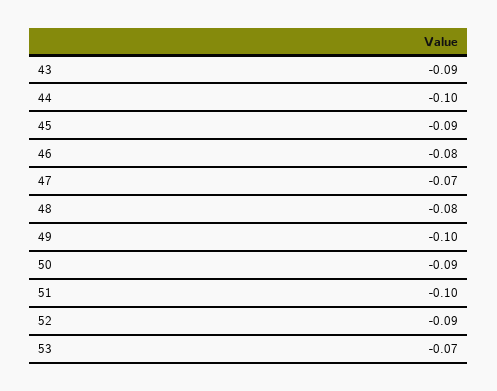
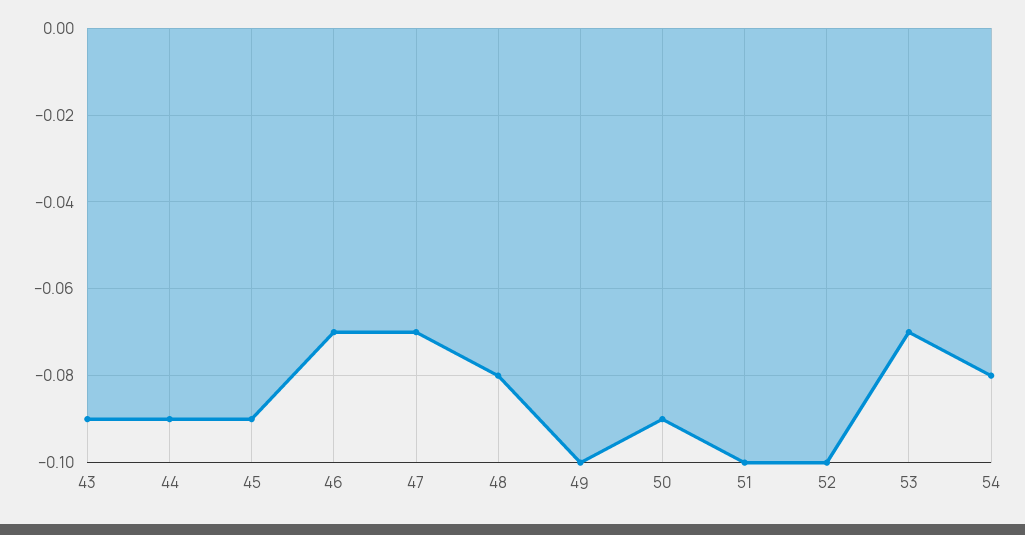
44: -0.1 -> -0.09
46: -0.08 -> -0.07
52: -0.09 -> -0.1
54: none -> -0.08

